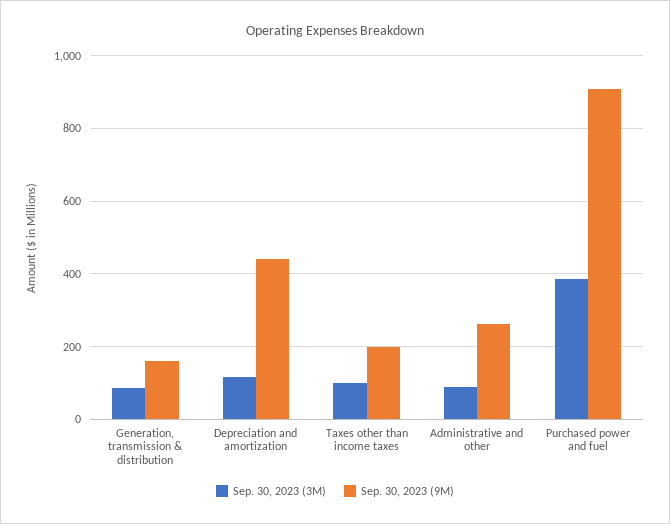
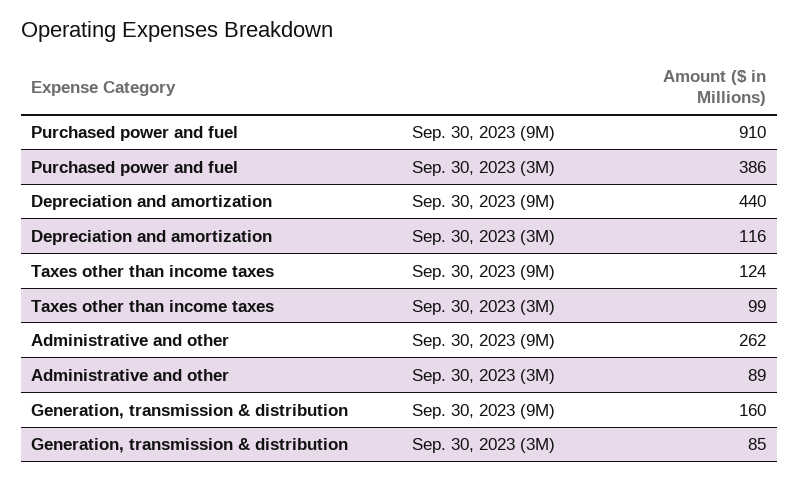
Sep. 30, 2023 (9M), Taxes other than income taxes: 200 -> 124

